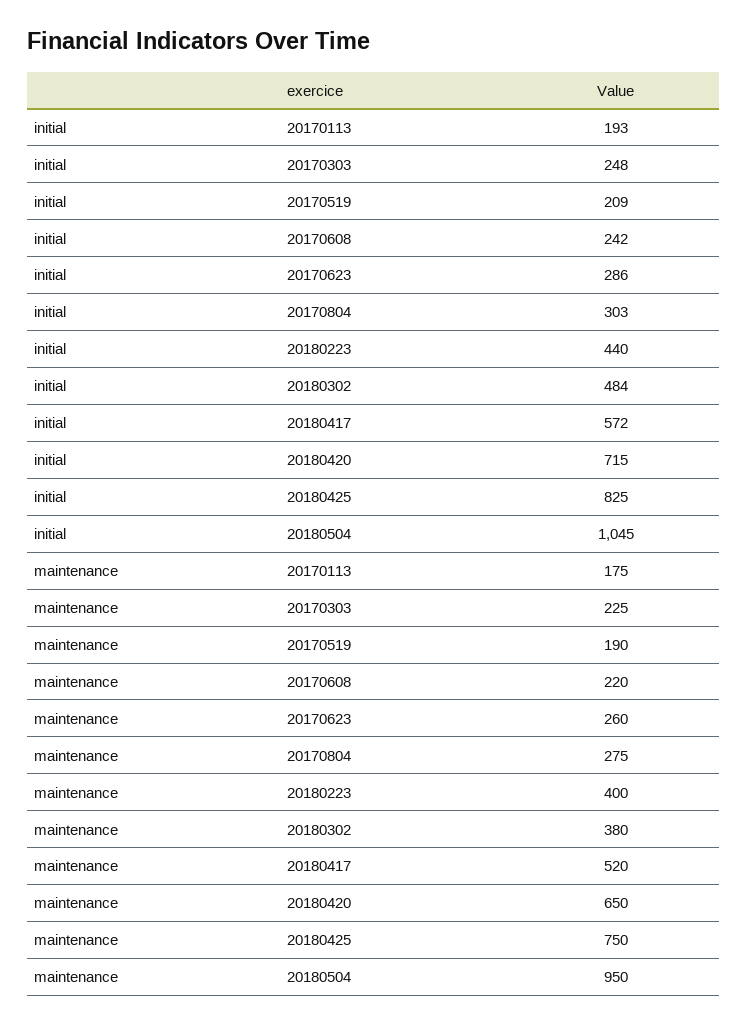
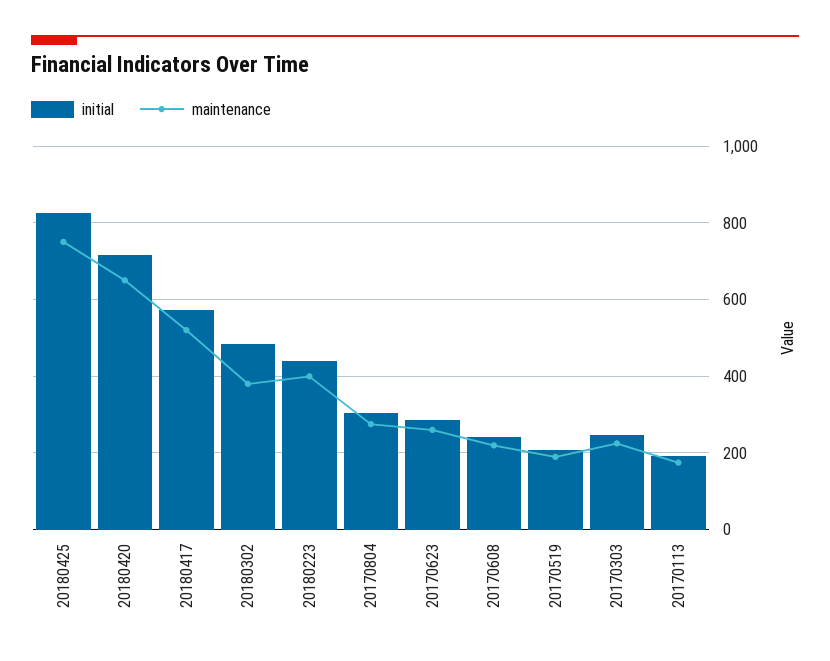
initial, 20180504: 1045 -> none
maintenance, 20180504: 950 -> none

